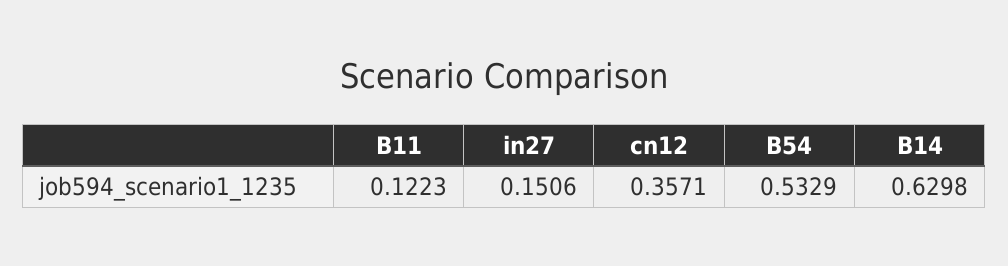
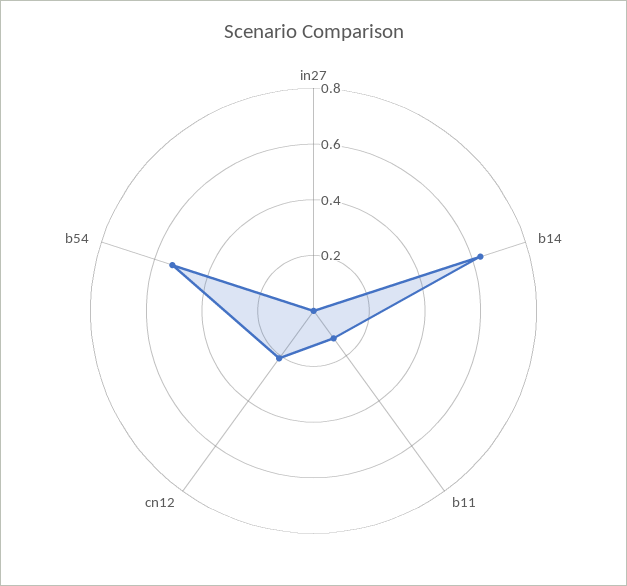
in27: 0.1506 -> 0
cn12: 0.3571 -> 0.2

